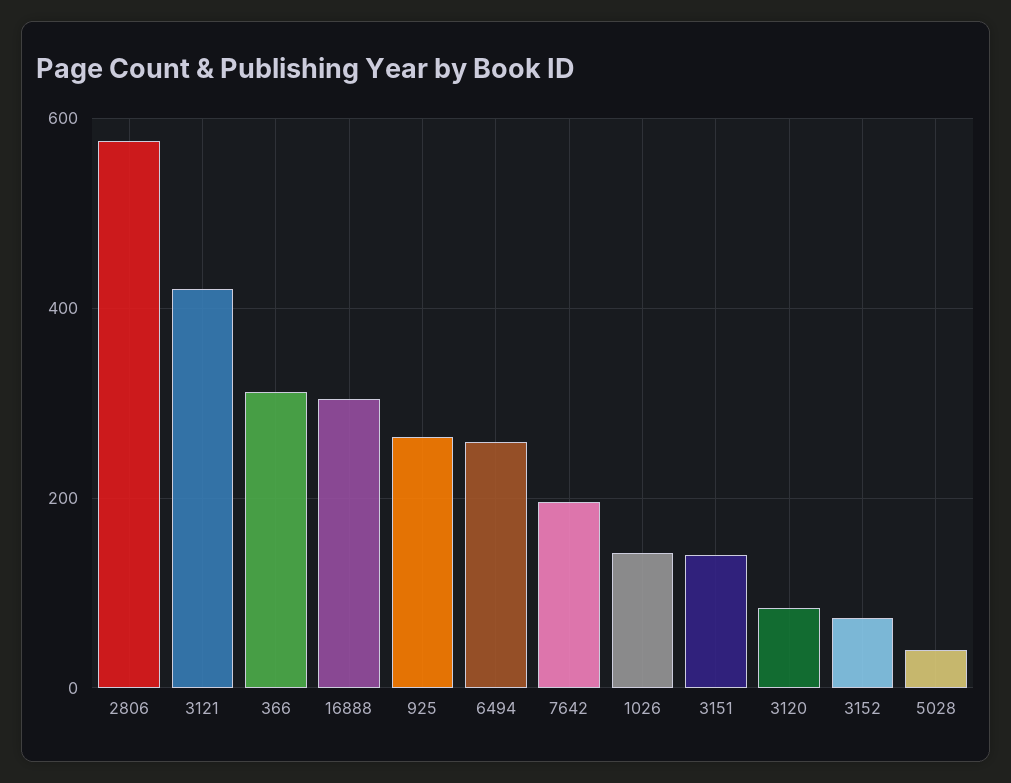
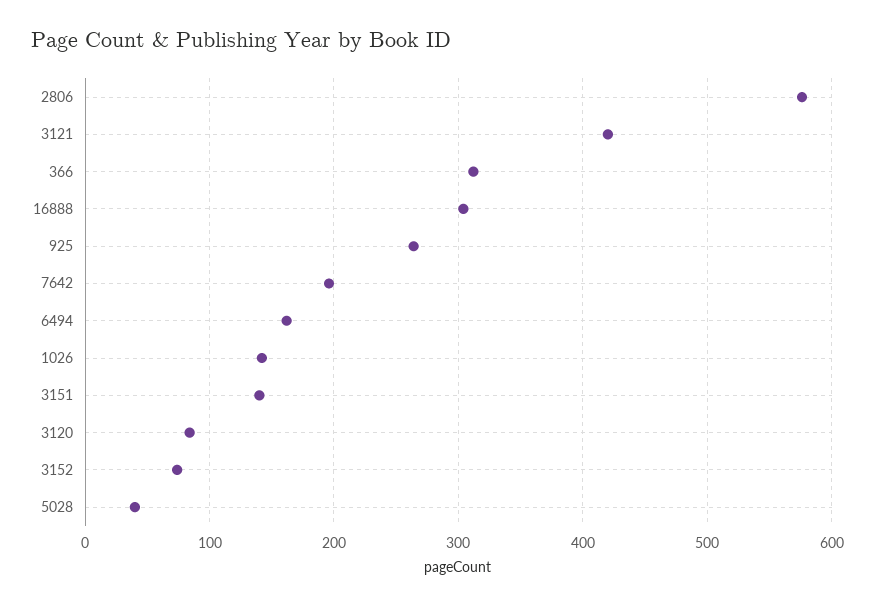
6494: 260 -> 160

